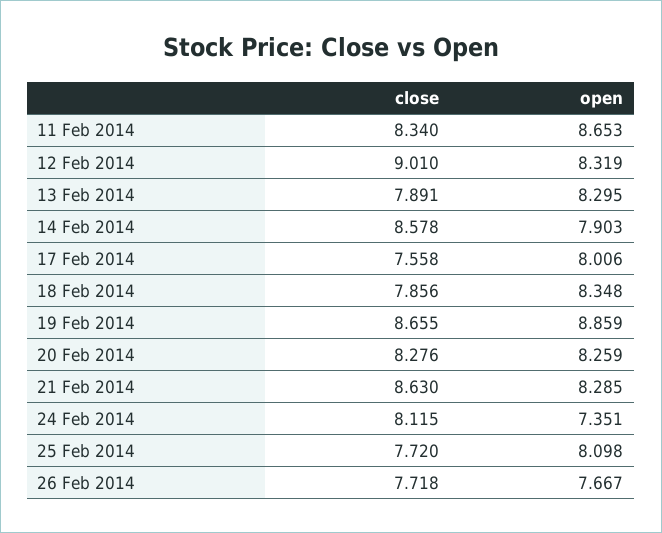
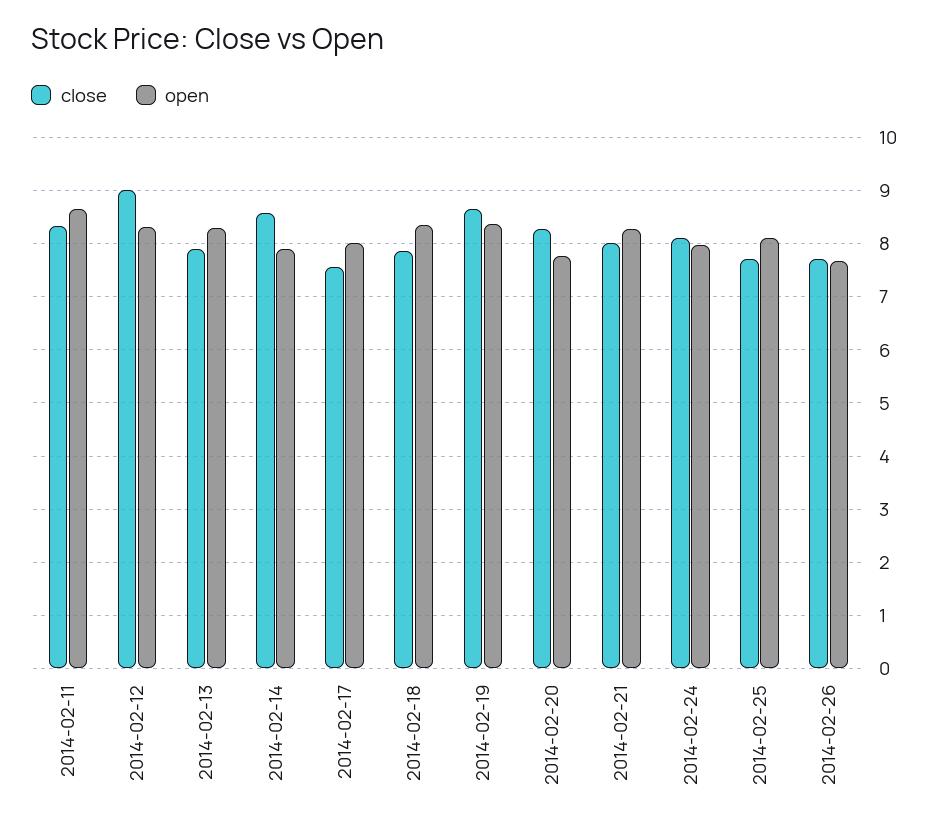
open, 19 Feb 2014: 8.859 -> 8.4
open, 20 Feb 2014: 8.259 -> 7.8
close, 21 Feb 2014: 8.63 -> 8
open, 24 Feb 2014: 7.351 -> 8

